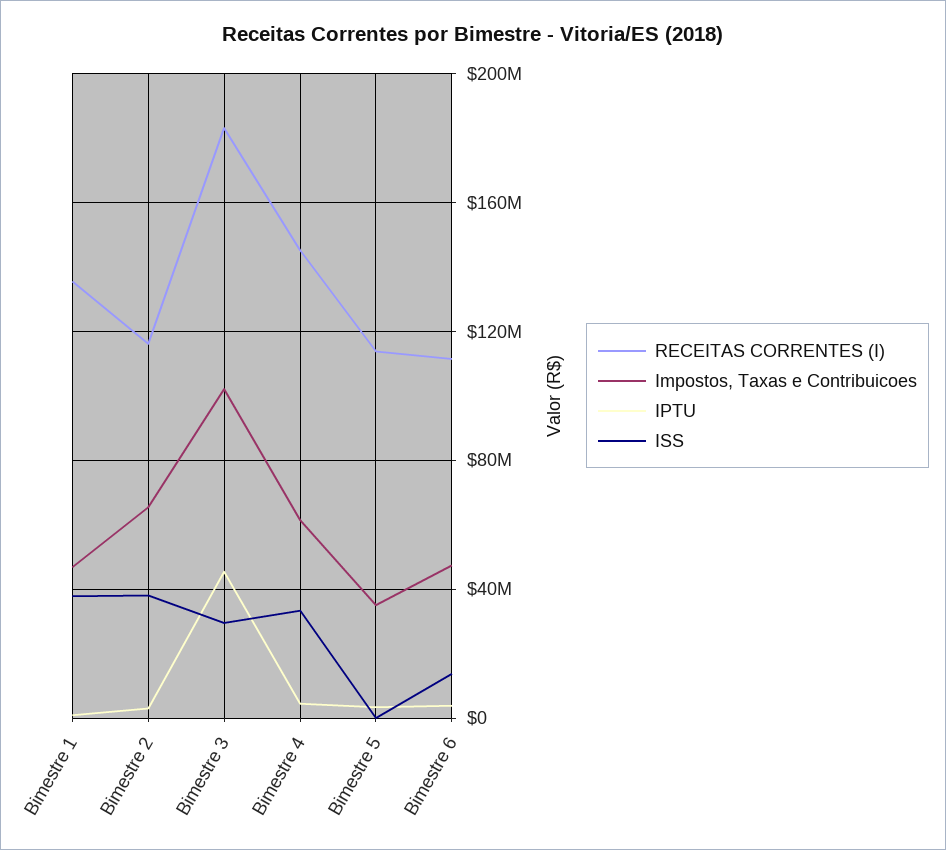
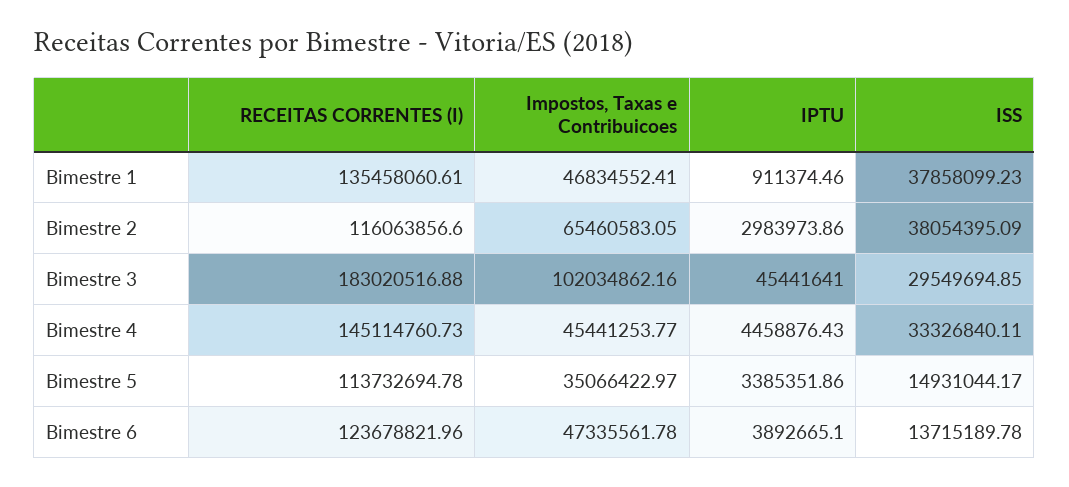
Impostos, Taxas e Contribuicoes, Bimestre 4: 60000000 -> 45441253.77
ISS, Bimestre 5: 0 -> 14931044.17
RECEITAS CORRENTES (I), Bimestre 6: 110000000 -> 123678821.96

